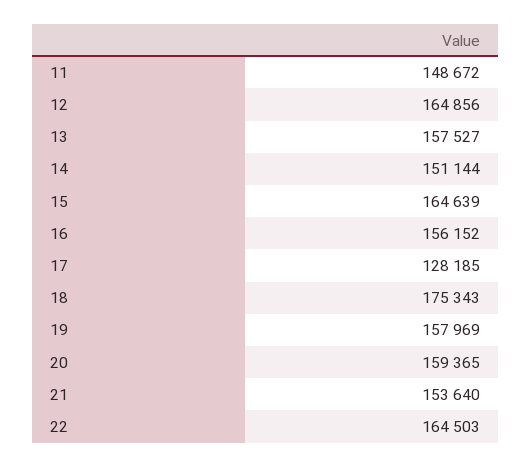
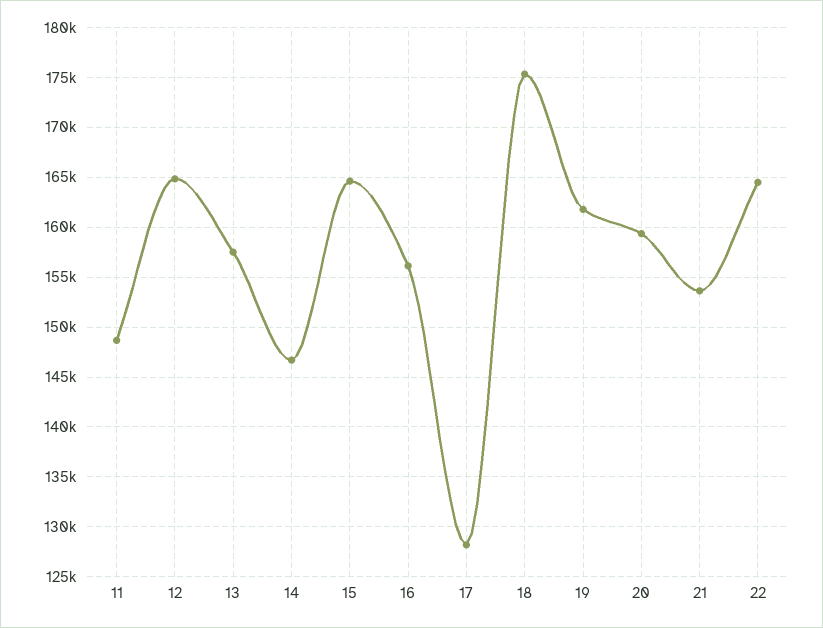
14: 151144 -> 147000
19: 157969 -> 162000

